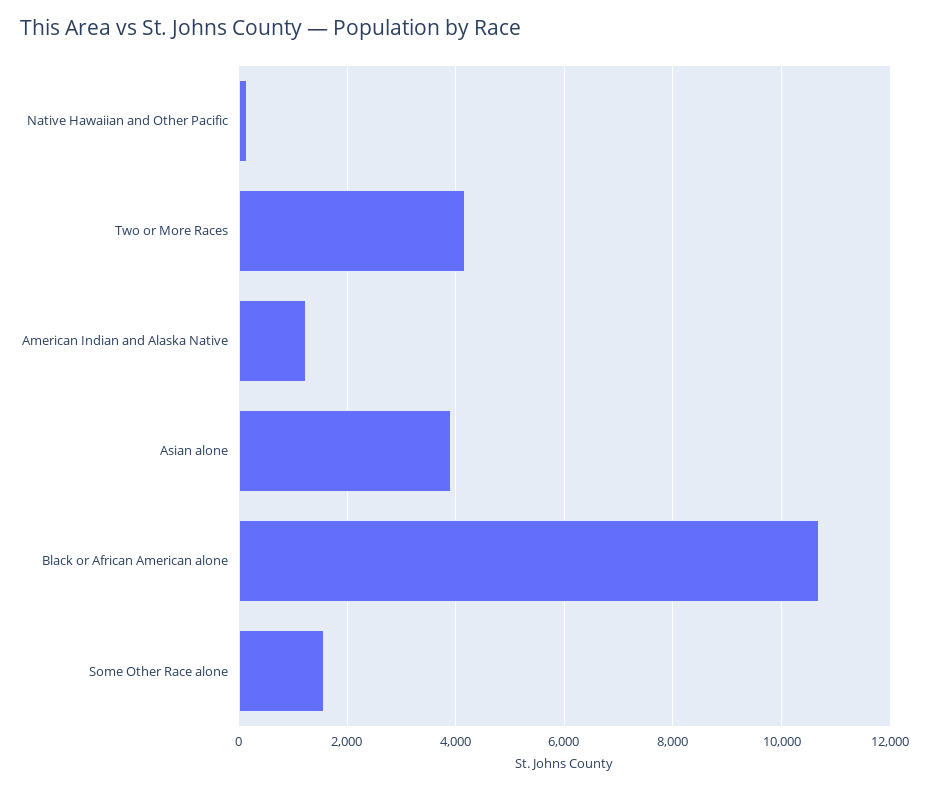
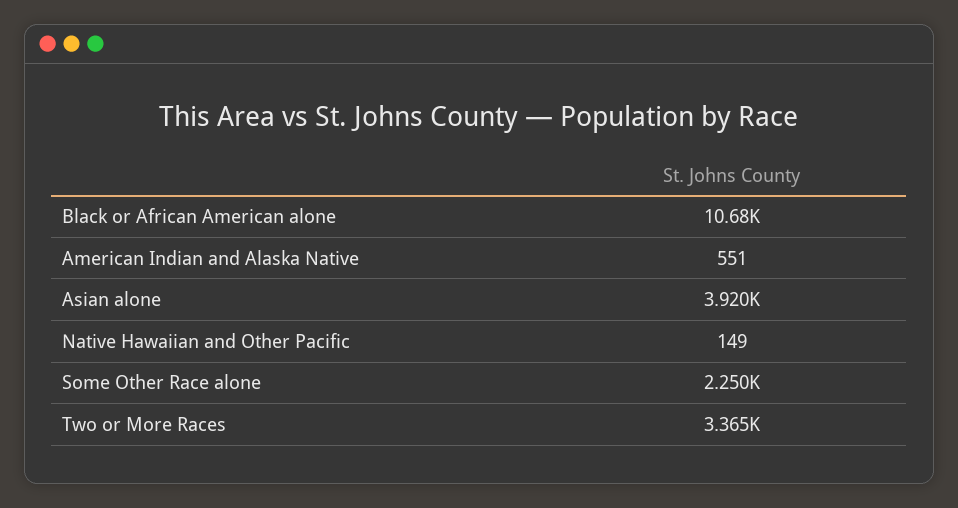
Two or More Races: 4200 -> 3365
American Indian and Alaska Native: 1200 -> 551
Some Other Race alone: 1600 -> 2250

